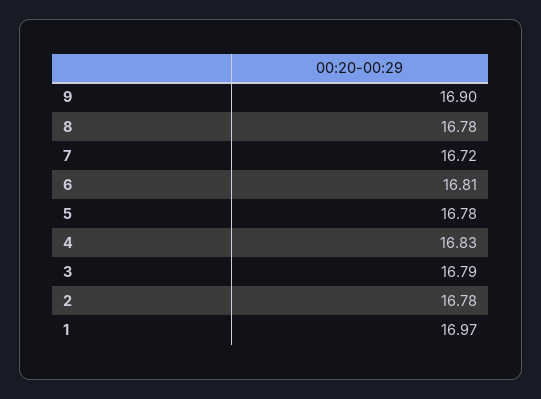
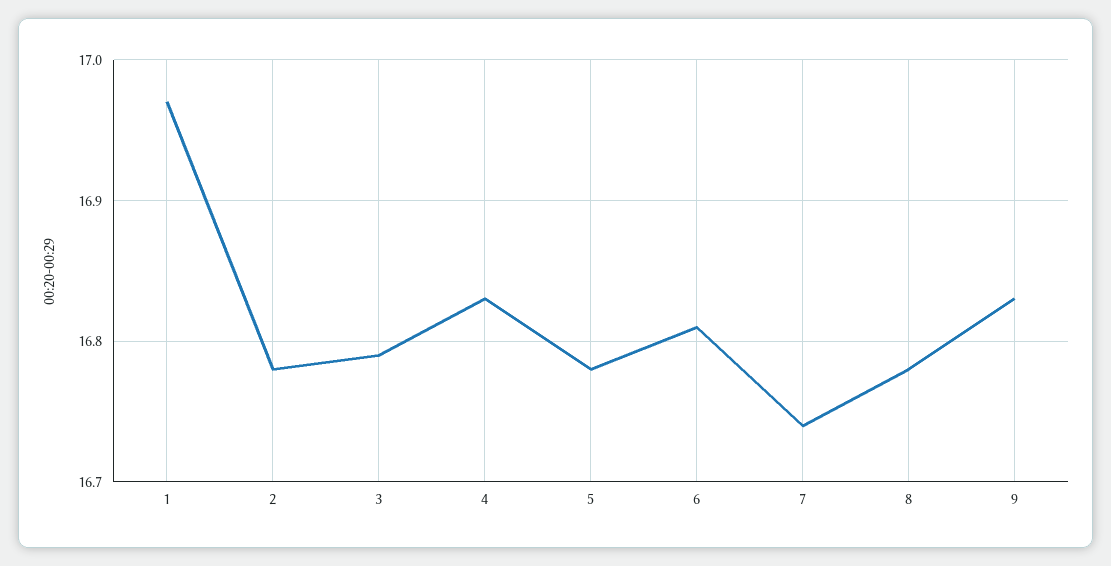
9: 16.9 -> 16.83
7: 16.72 -> 16.74

